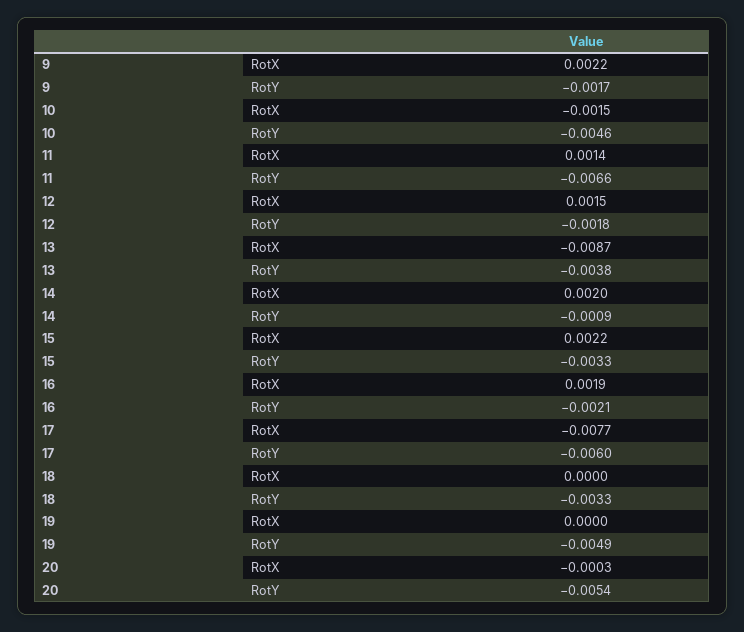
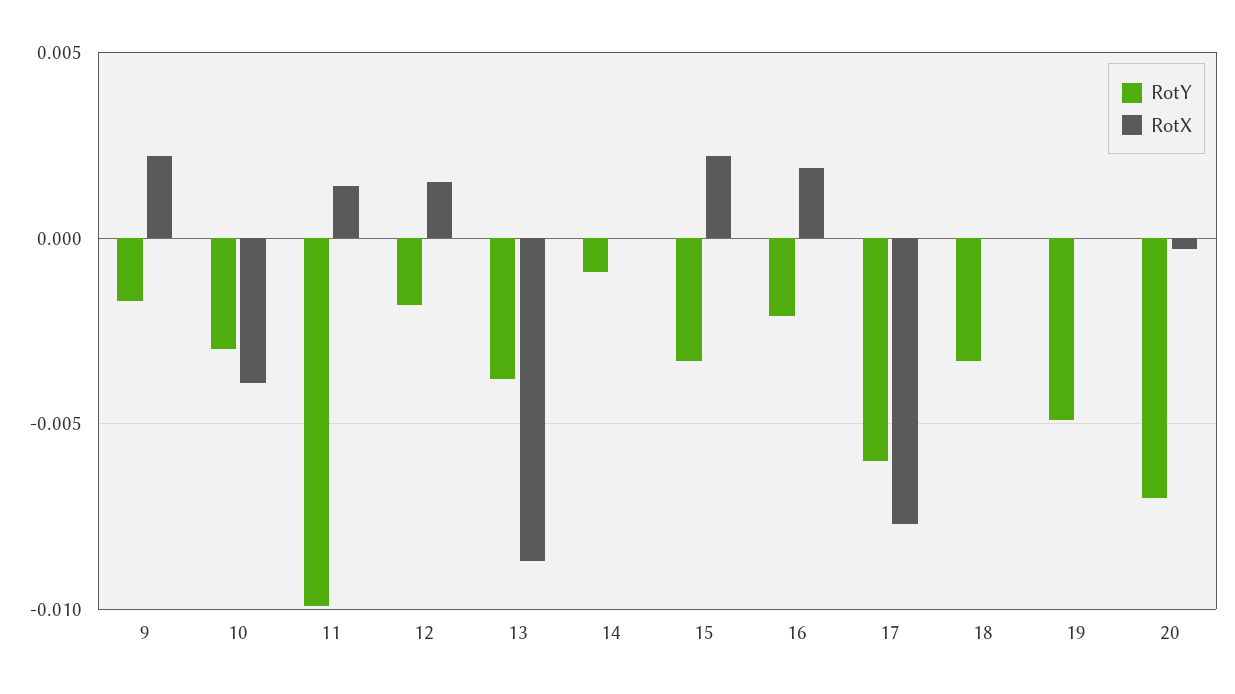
RotX, 10: -0.0015 -> -0.004
RotY, 10: -0.0046 -> -0.003
RotY, 11: -0.0066 -> -0.01
RotX, 14: 0.002 -> 0
RotY, 20: -0.0054 -> -0.007

